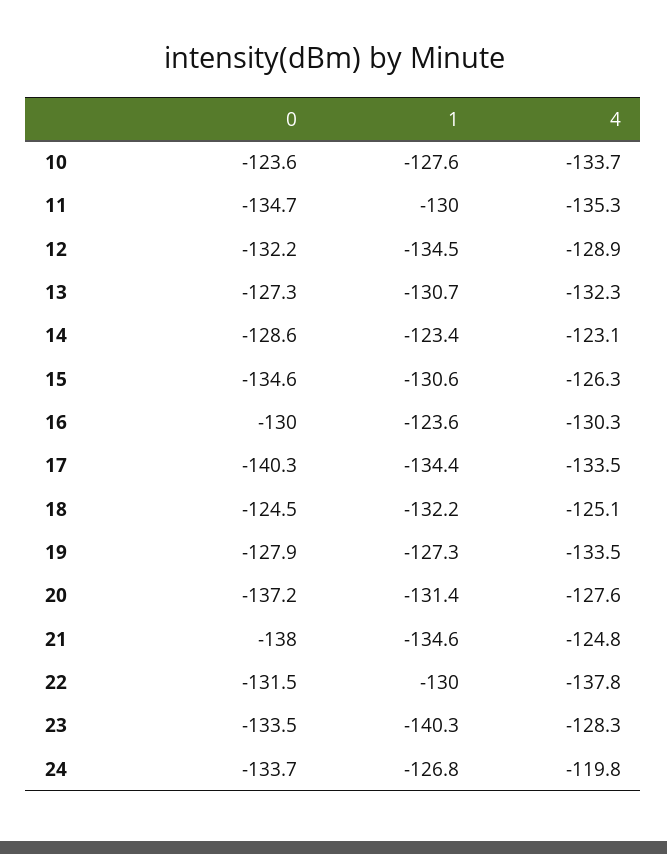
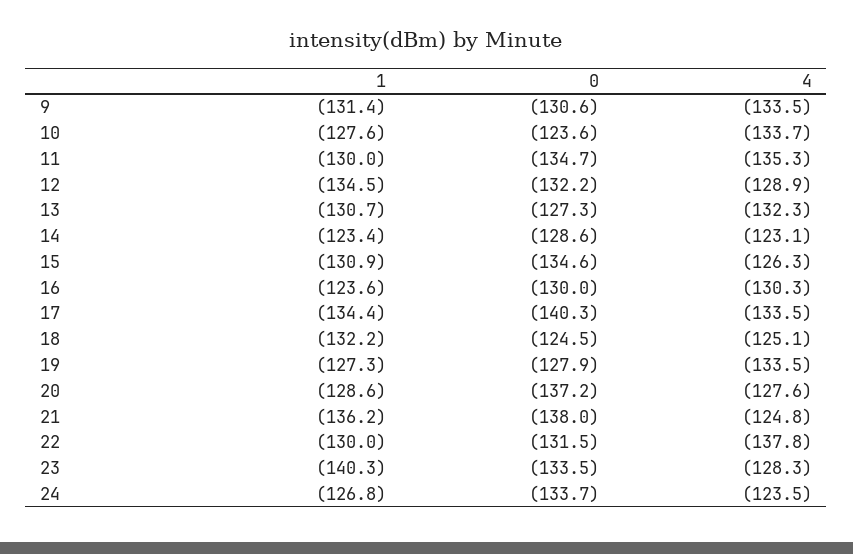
1, 15: -130.6 -> -130.9
1, 20: -131.4 -> -128.6
1, 21: -134.6 -> -136.2
4, 24: -119.8 -> -123.5
1, 9: none -> -131.4
0, 9: none -> -130.6
4, 9: none -> -133.5

